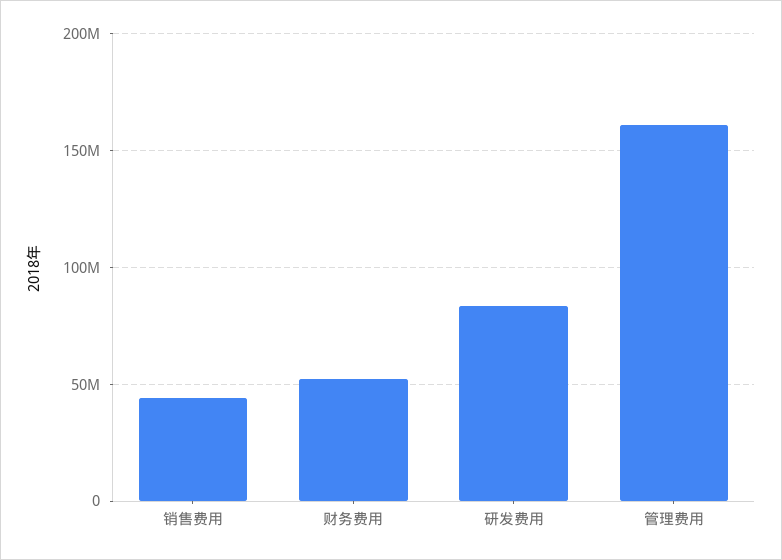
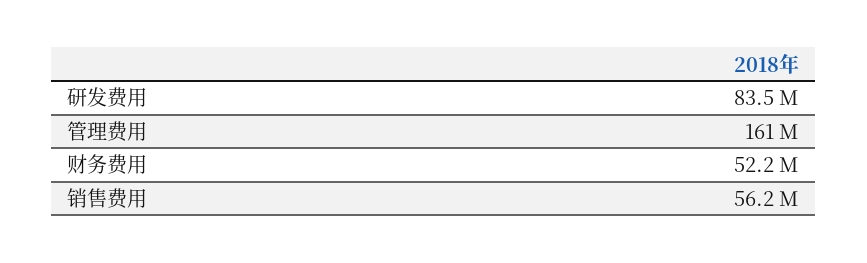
销售费用: 45000000 -> 56200000

